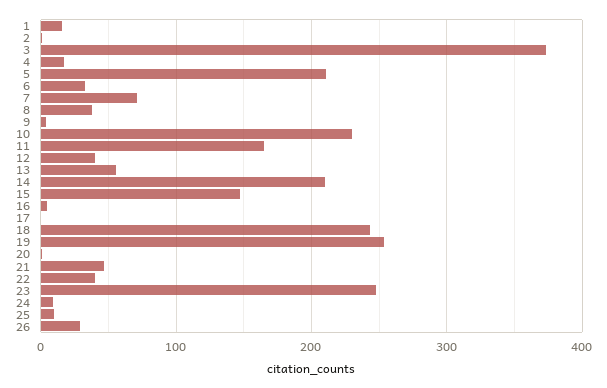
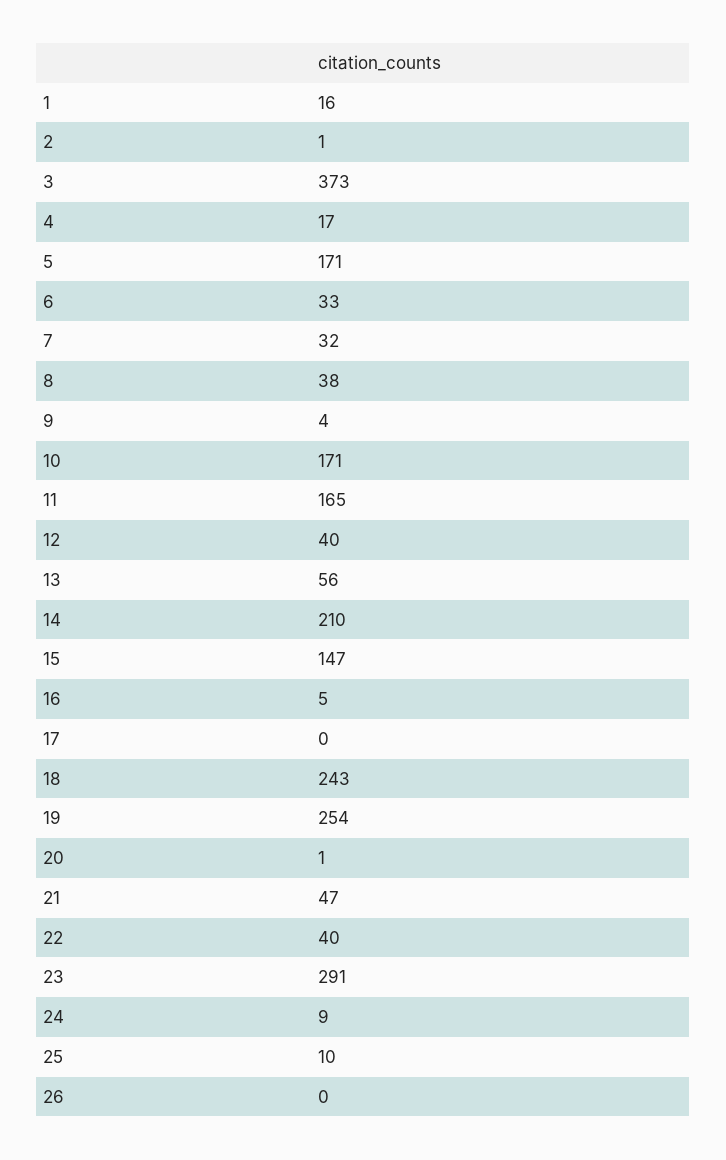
5: 210 -> 171
7: 70 -> 32
10: 230 -> 171
23: 250 -> 291
26: 30 -> 0

